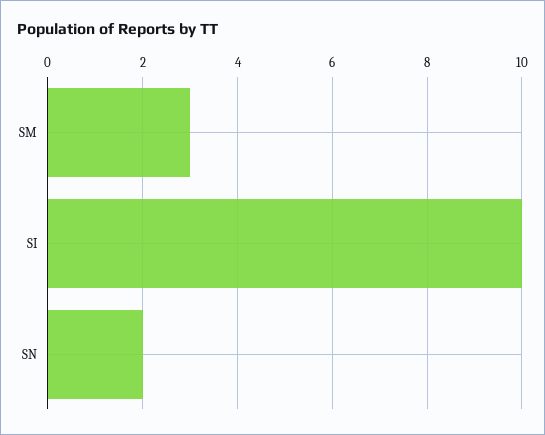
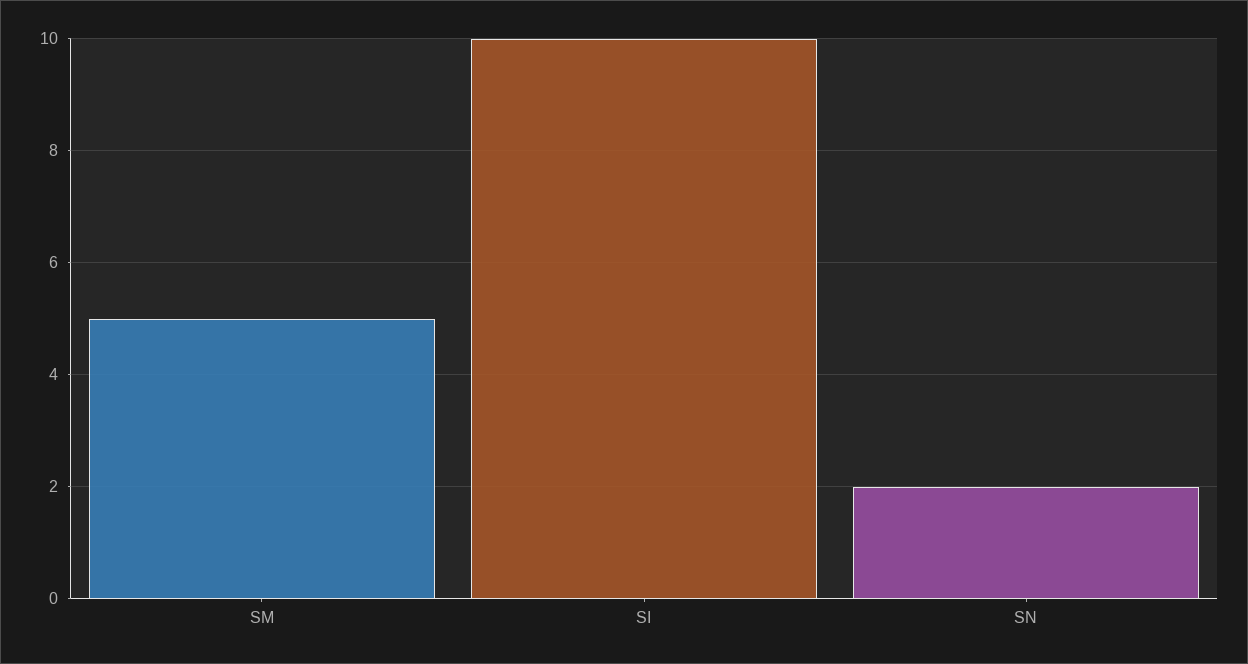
SM: 3 -> 5

